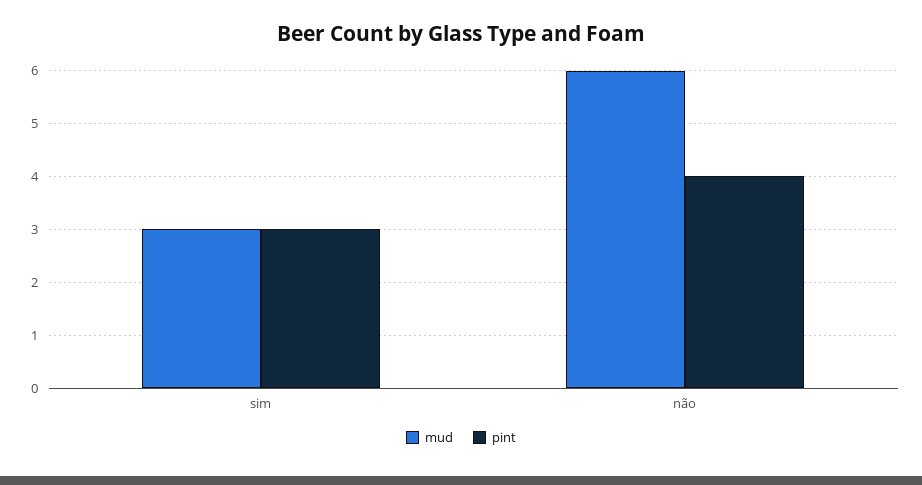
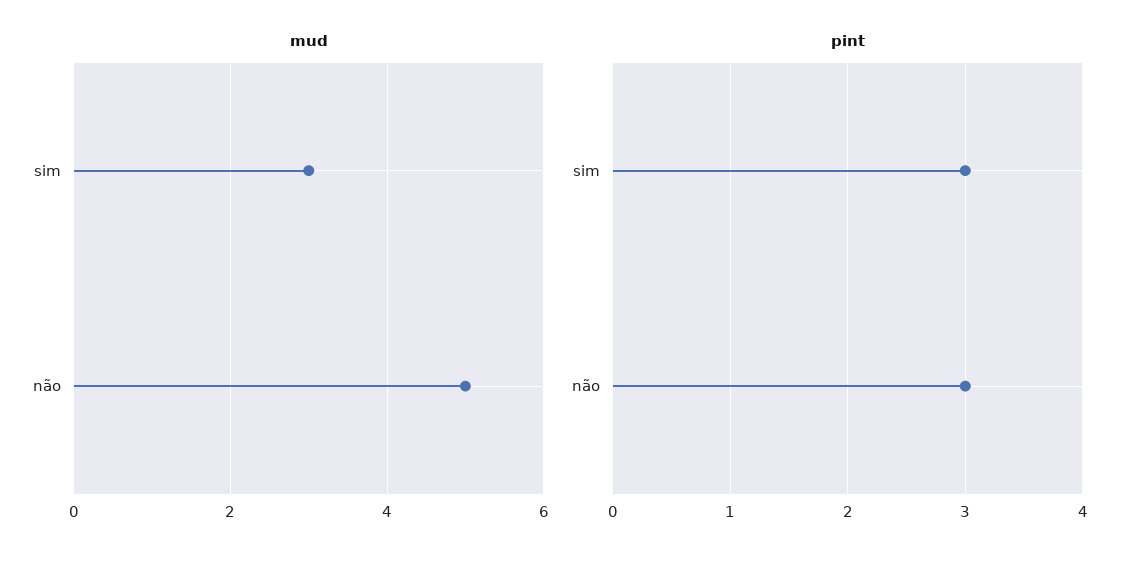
mud, não: 6 -> 5
pint, não: 4 -> 3

